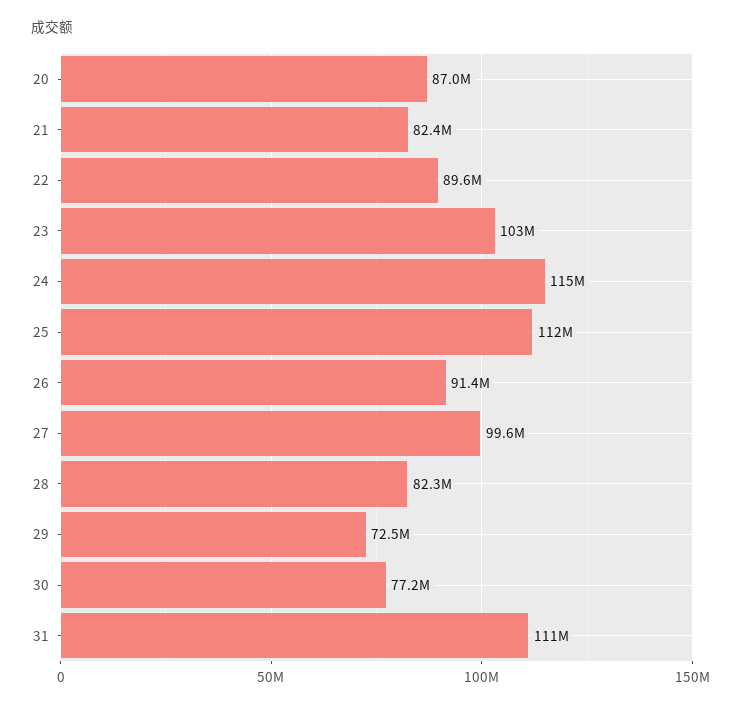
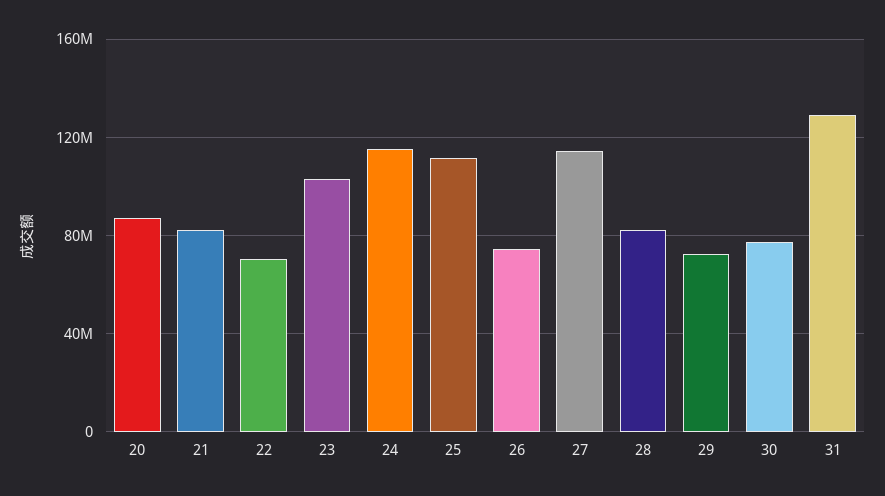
22: 89600000 -> 70000000
26: 91400000 -> 75000000
27: 99600000 -> 115000000
31: 111000000 -> 130000000

